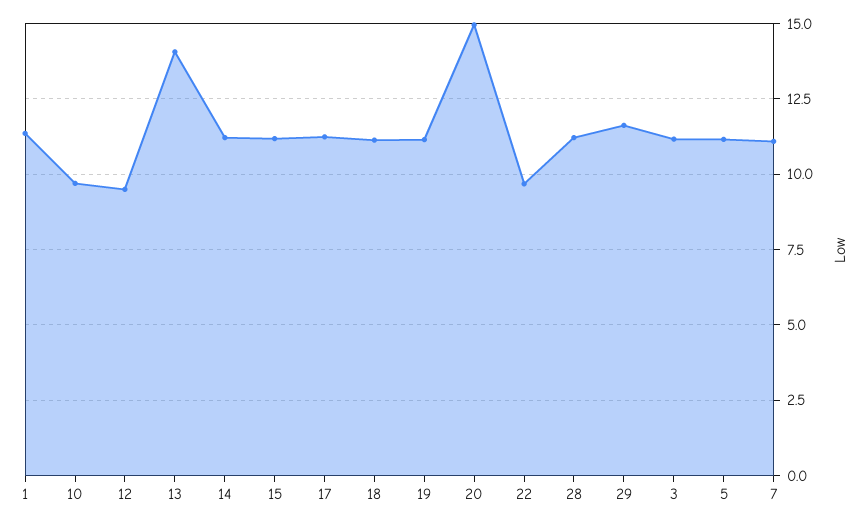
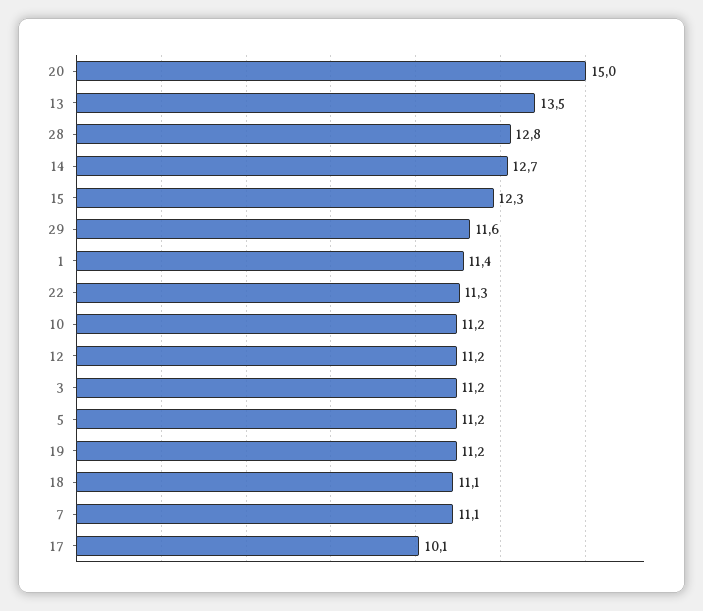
10: 9.75 -> 11.2
12: 9.5 -> 11.2
13: 14 -> 13.5
14: 11.25 -> 12.7
15: 11.25 -> 12.3
17: 11.25 -> 10.1
22: 9.75 -> 11.3
28: 11.25 -> 12.8

